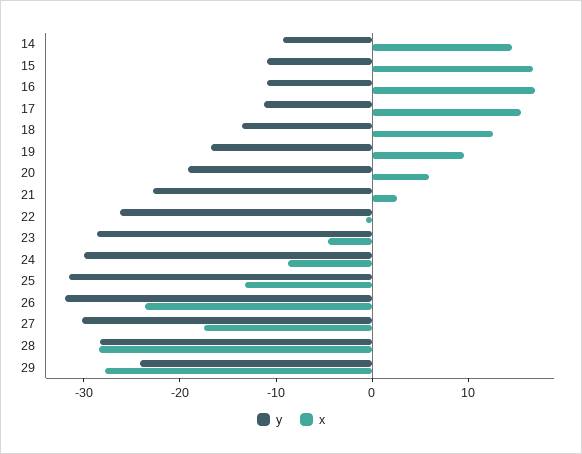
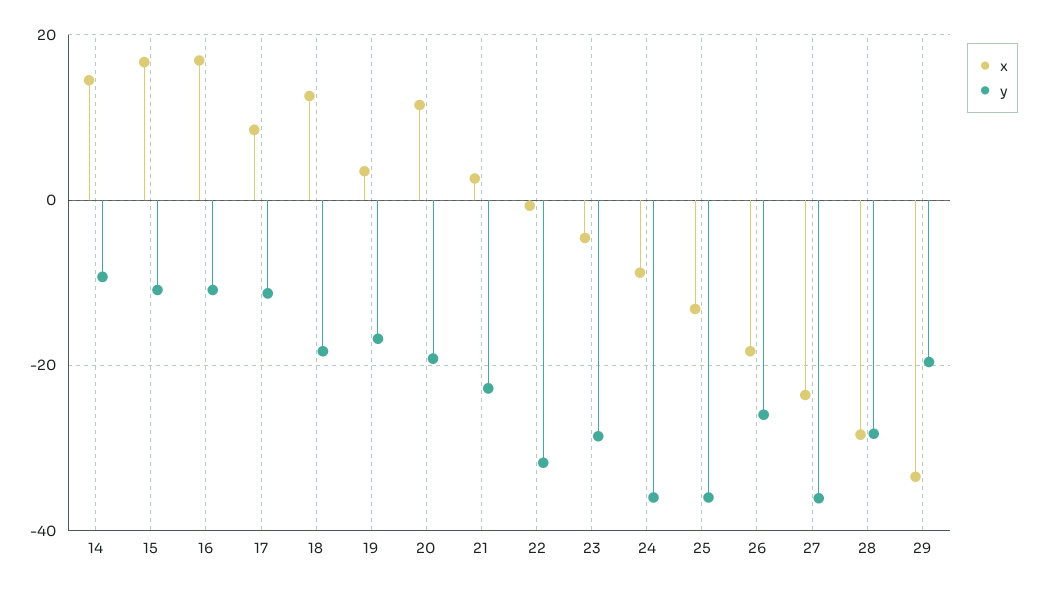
x, 17: 16 -> 8
y, 18: -14 -> -18
x, 19: 10 -> 4
x, 20: 6 -> 12
y, 22: -26 -> -32
y, 24: -30 -> -36
y, 25: -32 -> -36
y, 26: -32 -> -26
x, 26: -24 -> -18
y, 27: -30 -> -36
x, 27: -18 -> -24
y, 29: -24 -> -20
x, 29: -28 -> -34

